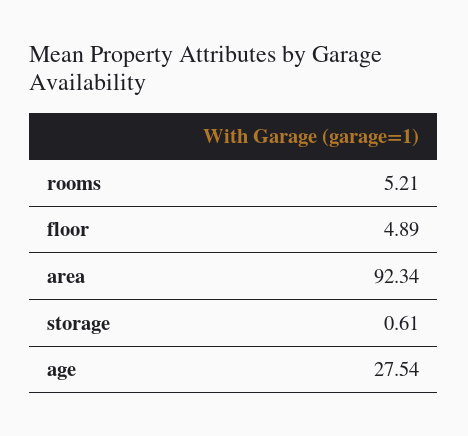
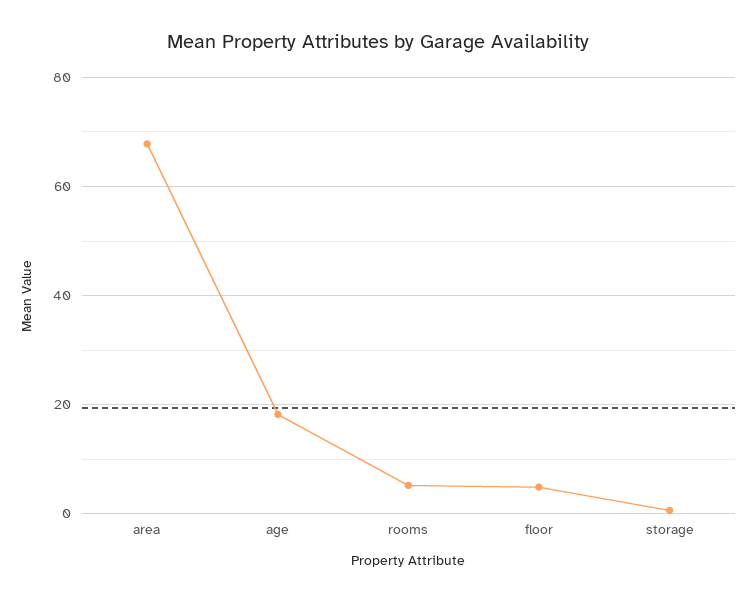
area: 92.34 -> 68
age: 27.54 -> 18

